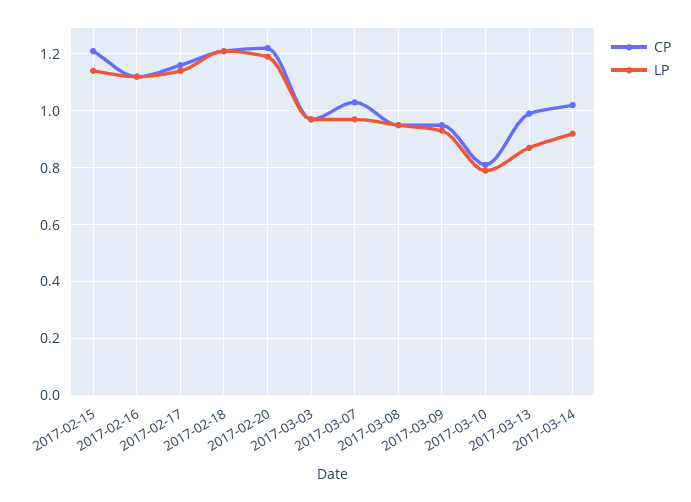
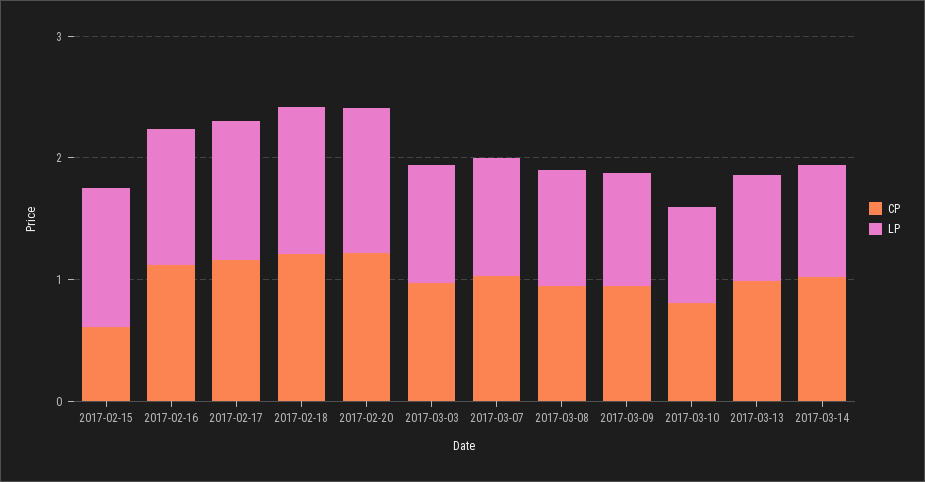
CP, 2017-02-15: 1.2 -> 0.6

